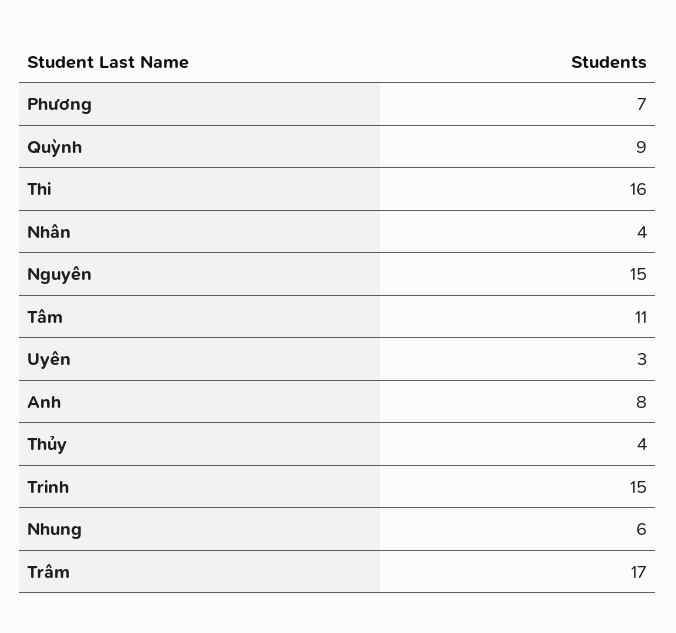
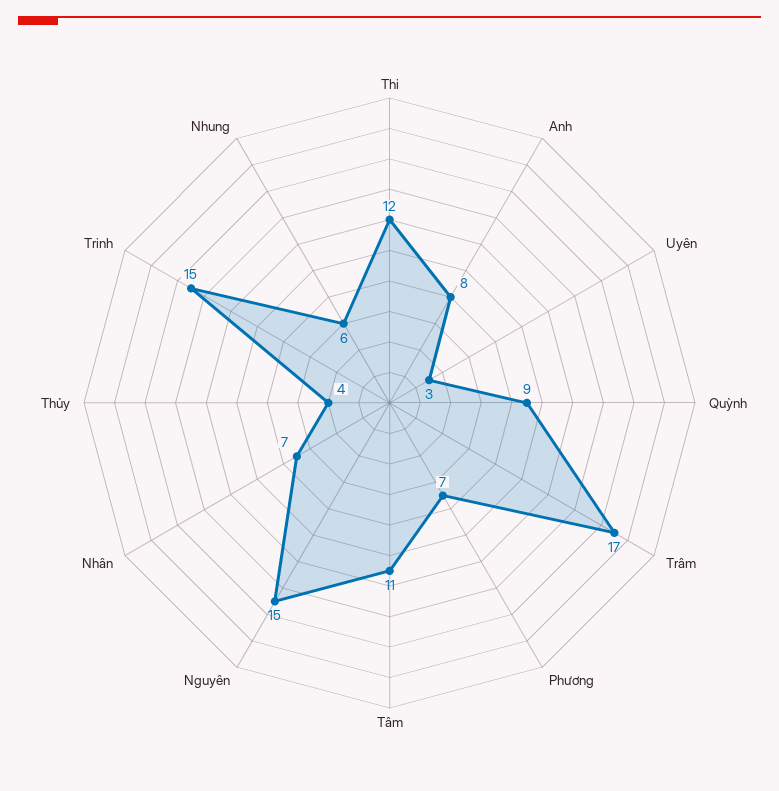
Thi: 16 -> 12
Nhân: 4 -> 7

